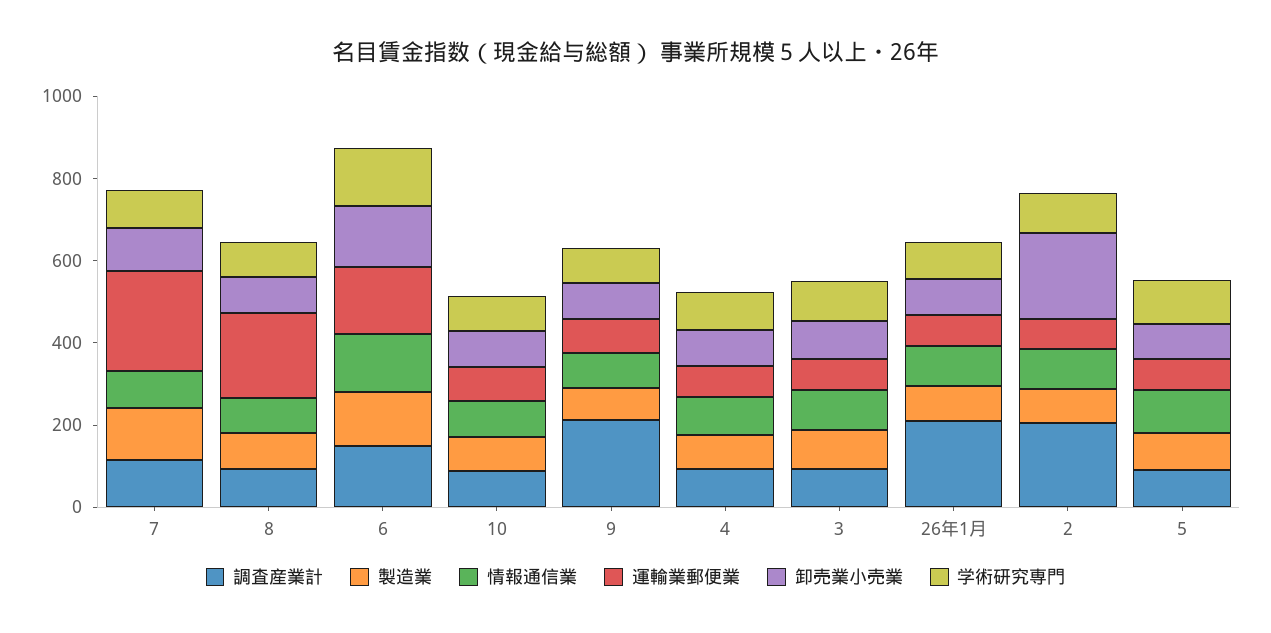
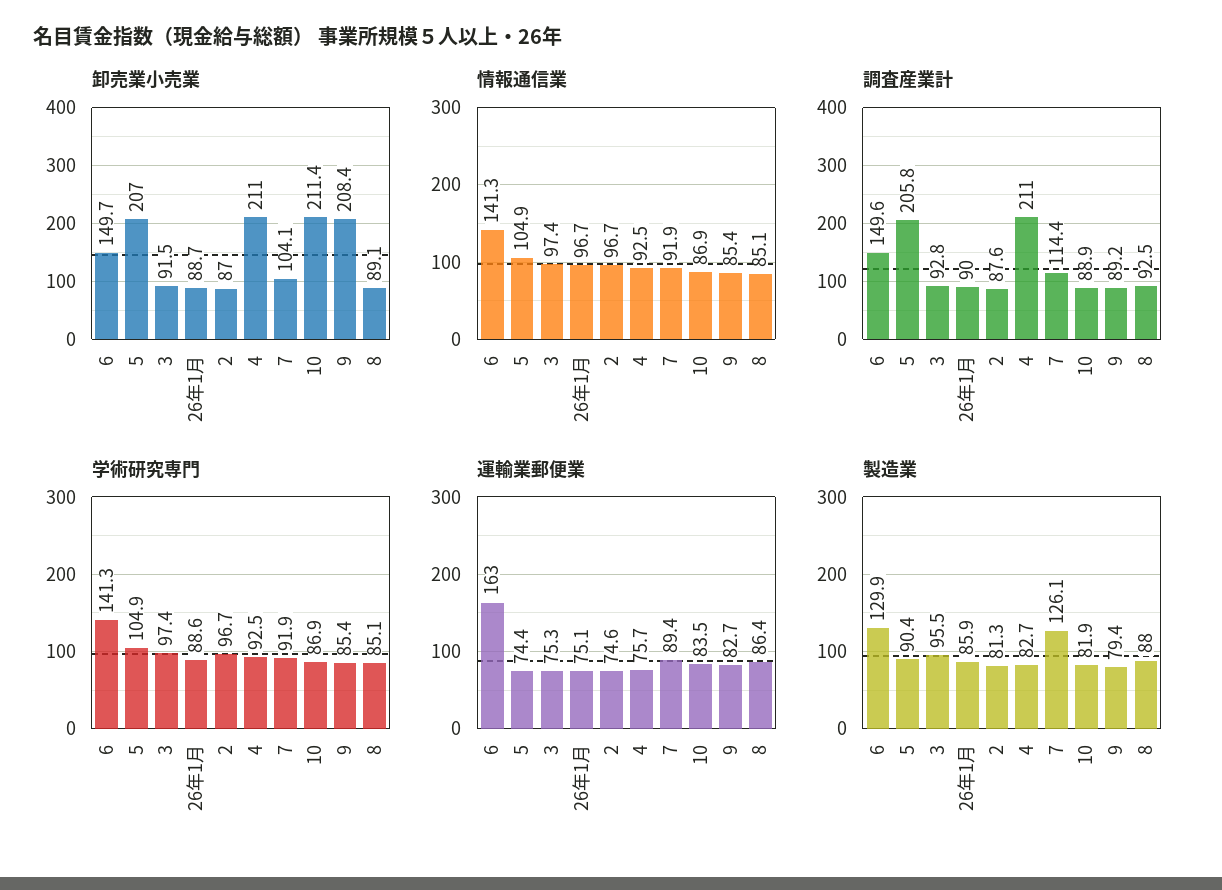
運輸業郵便業, 7: 250 -> 89.4
運輸業郵便業, 8: 200 -> 86.4
卸売業小売業, 10: 100 -> 211.4
調査産業計, 9: 200 -> 89.2
卸売業小売業, 9: 100 -> 208.4
調査産業計, 4: 100 -> 211
卸売業小売業, 4: 100 -> 211
調査産業計, 26年1月: 200 -> 90
調査産業計, 2: 200 -> 87.6
卸売業小売業, 2: 200 -> 87
調査産業計, 5: 100 -> 205.8
卸売業小売業, 5: 100 -> 207

